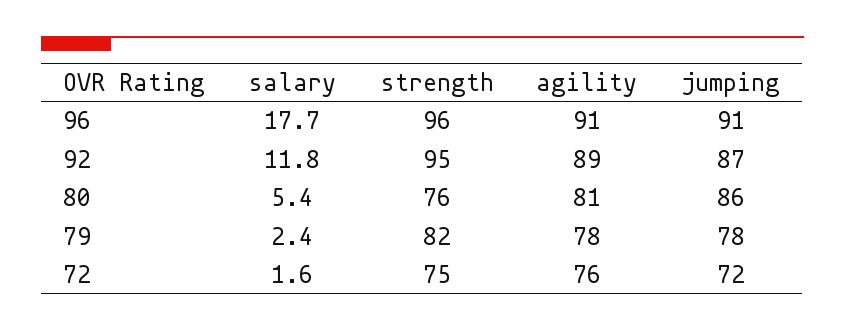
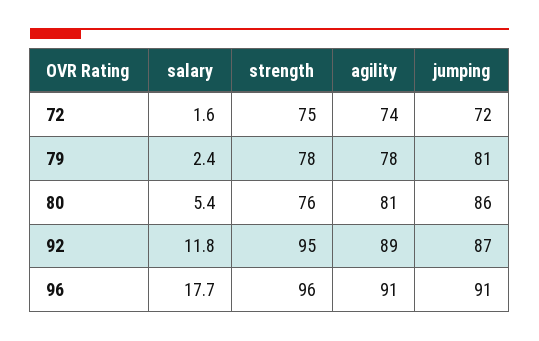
strength, 79: 82 -> 78
jumping, 79: 78 -> 81
agility, 72: 76 -> 74

